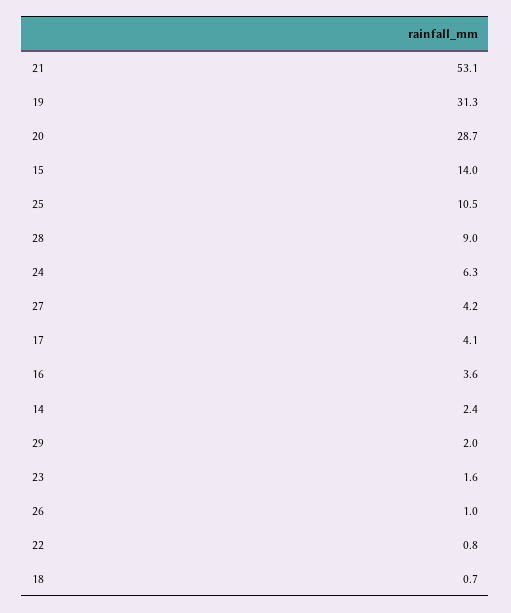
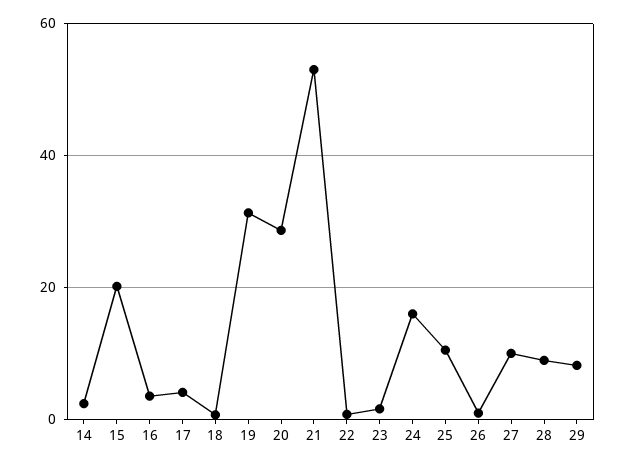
15: 14 -> 20
24: 6.3 -> 16
27: 4.2 -> 10
29: 2 -> 8

